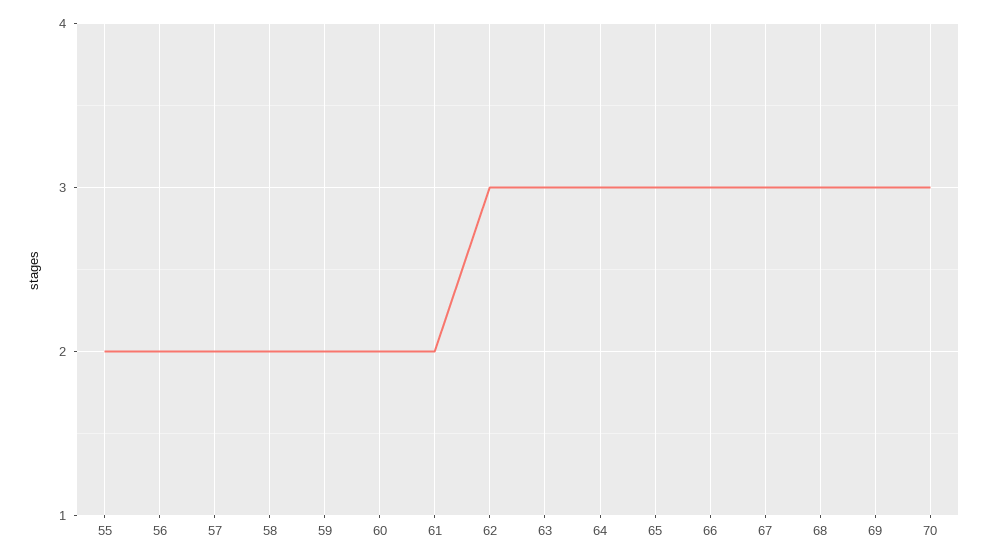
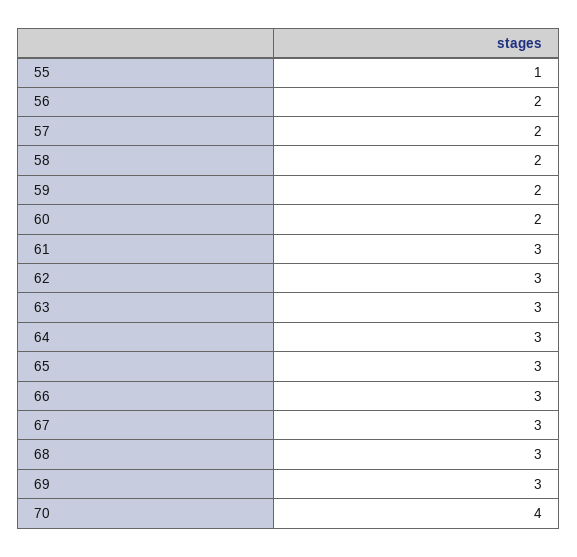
55: 2 -> 1
61: 2 -> 3
70: 3 -> 4

